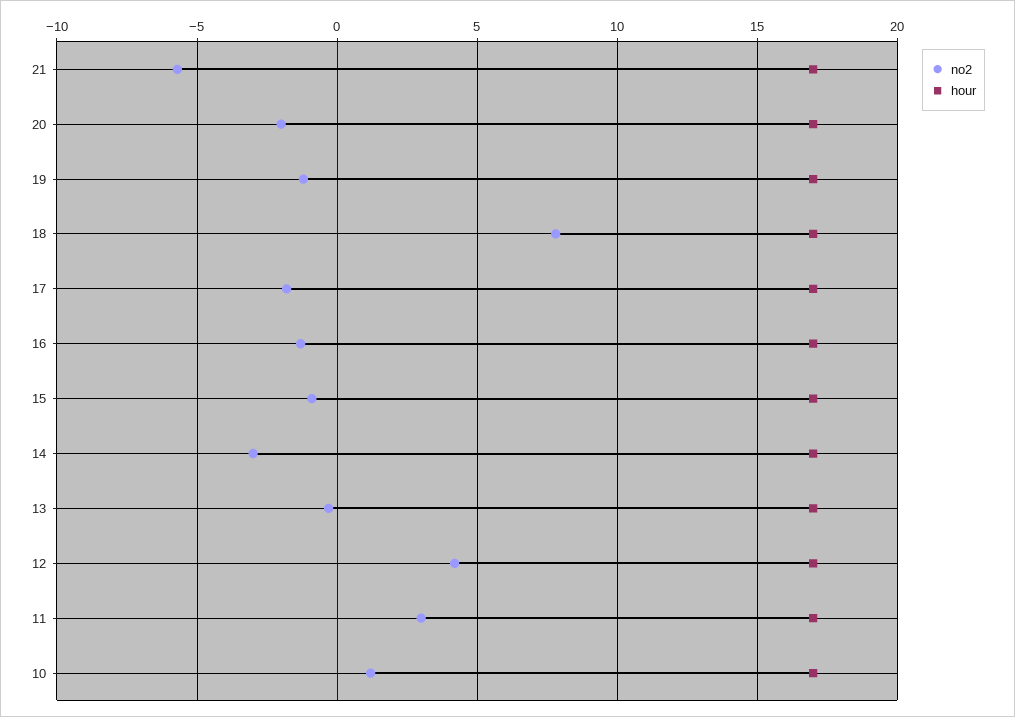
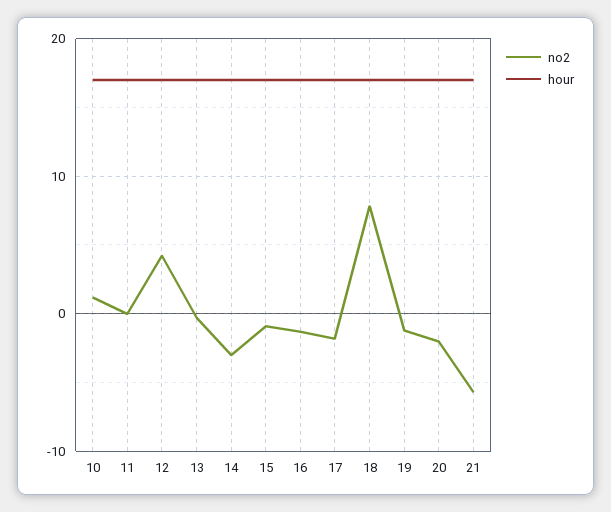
no2, 11: 3 -> 0

